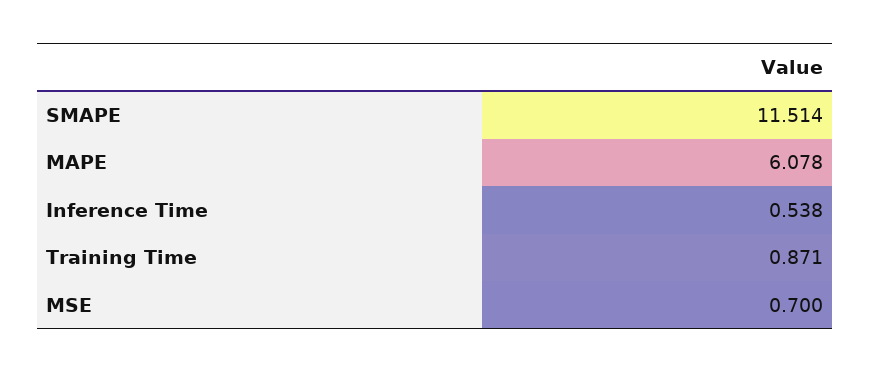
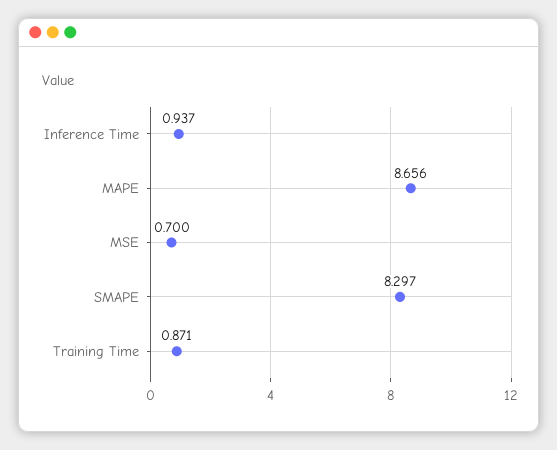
SMAPE: 11.514 -> 8.297
MAPE: 6.078 -> 8.656
Inference Time: 0.538 -> 0.937

